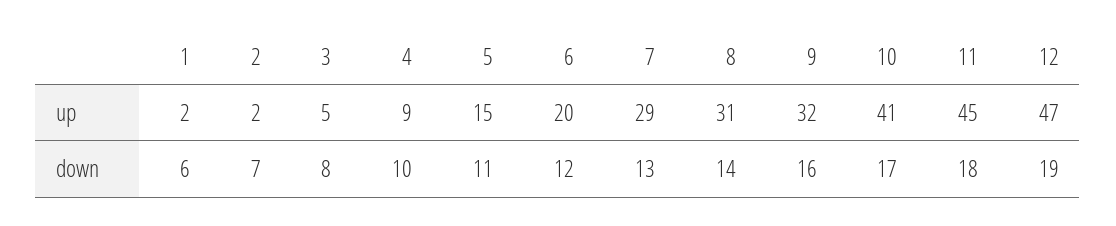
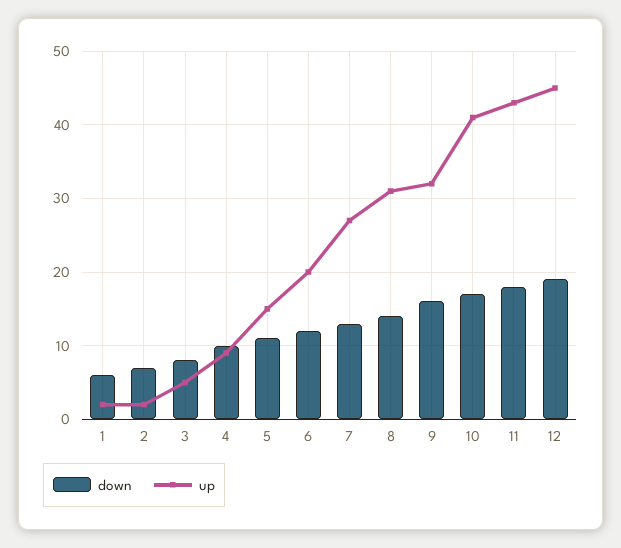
up, 7: 29 -> 27
up, 11: 45 -> 43
up, 12: 47 -> 45

